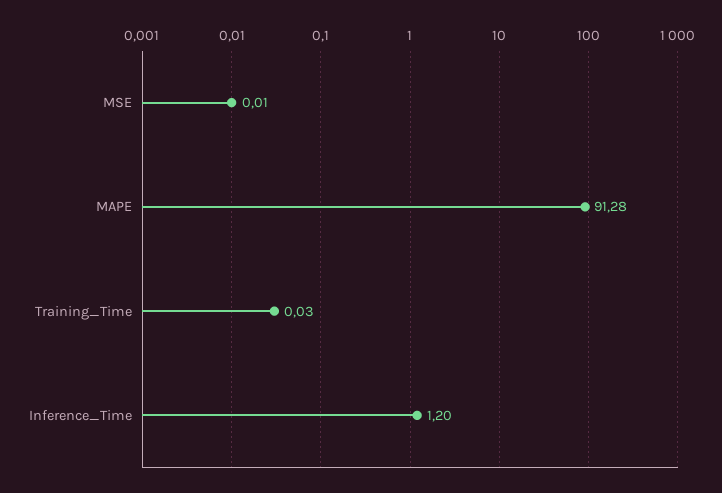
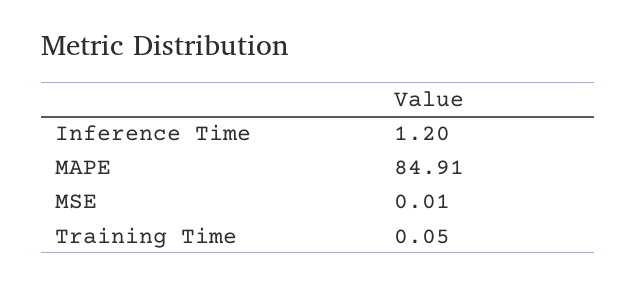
MAPE: 91.28 -> 84.91
Training_Time: 0.03 -> 0.05

